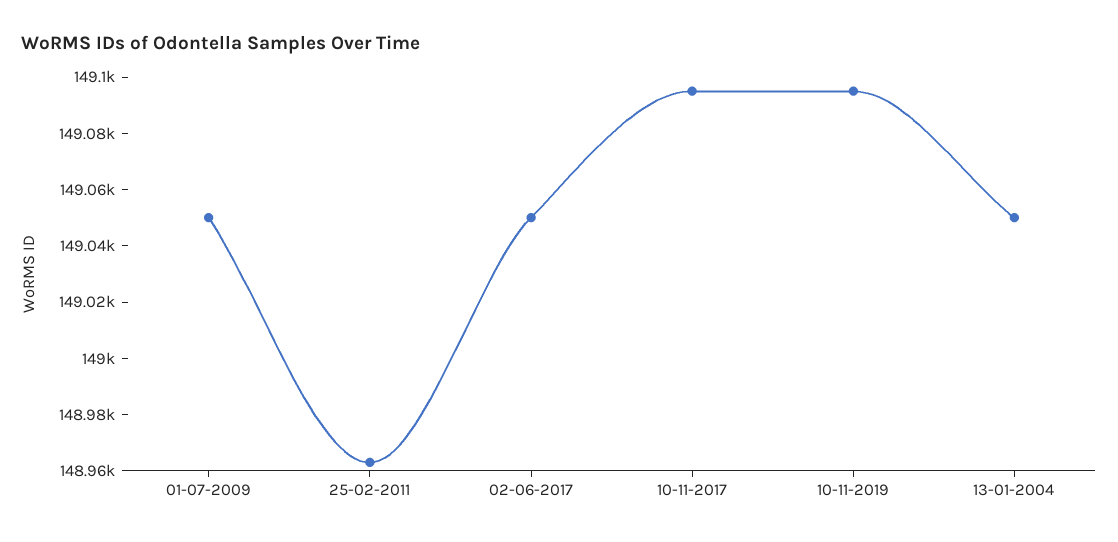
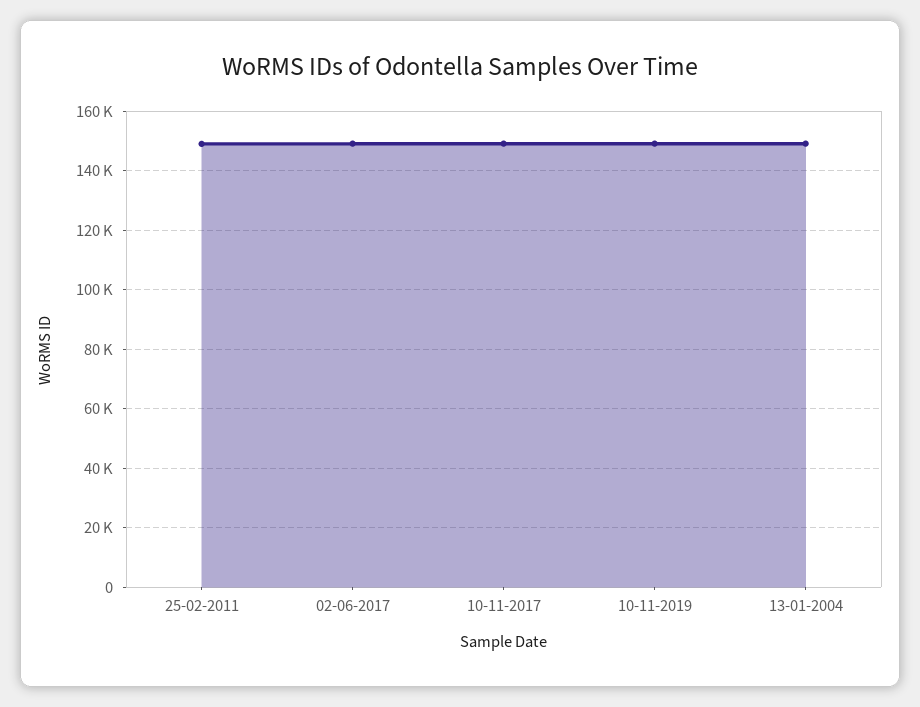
01-07-2009: 149050 -> none

